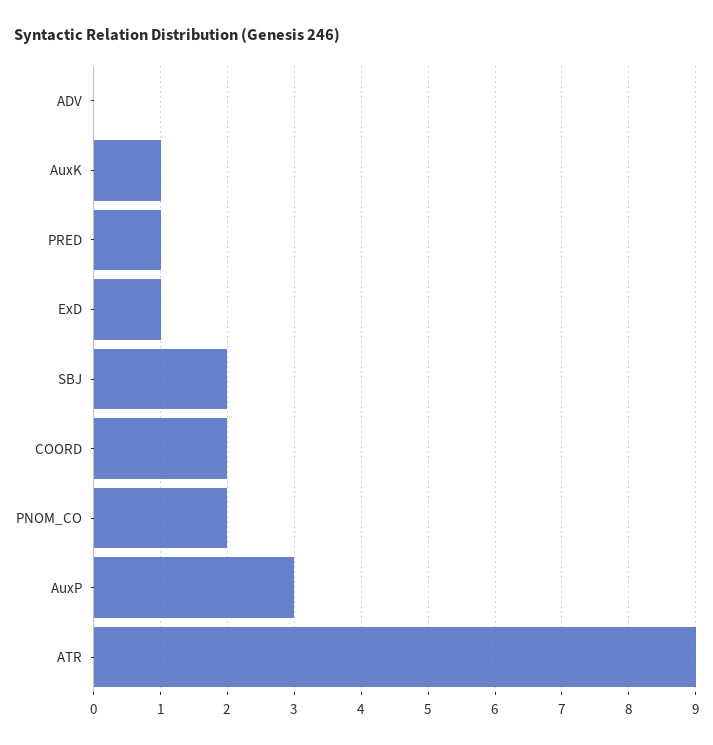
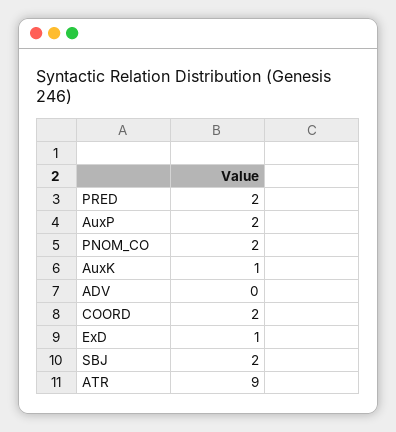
PRED: 1 -> 2
AuxP: 3 -> 2

